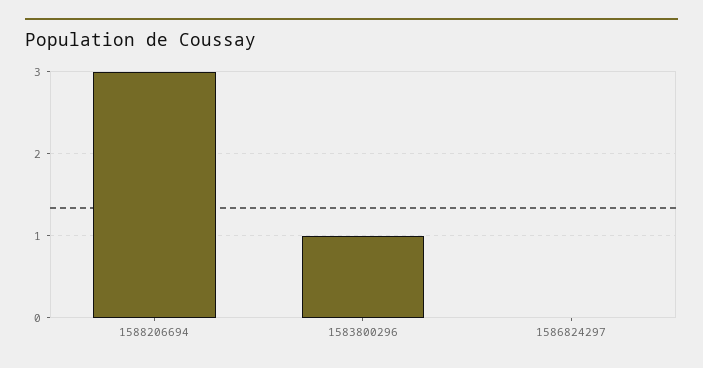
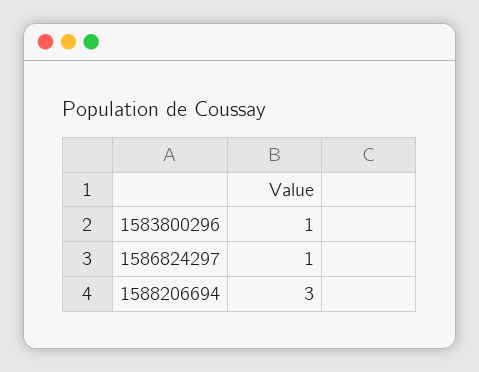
1586824297: 0 -> 1

